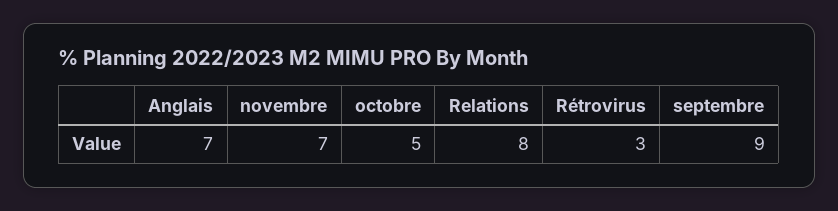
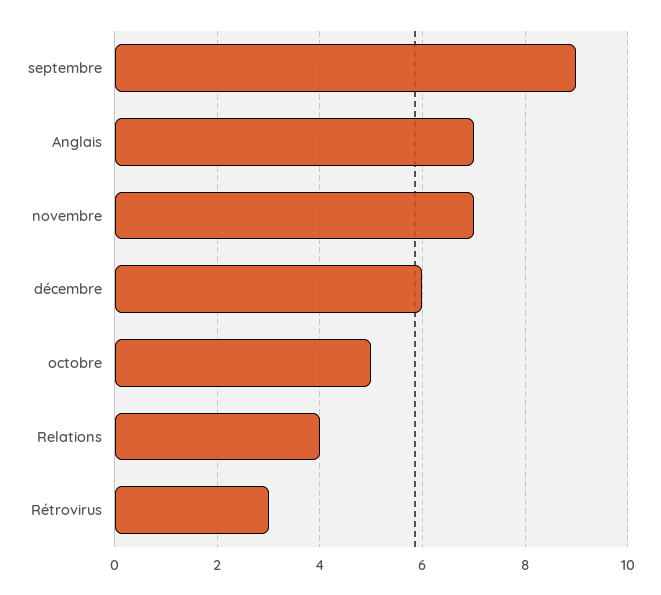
Relations: 8 -> 4
décembre: none -> 6

